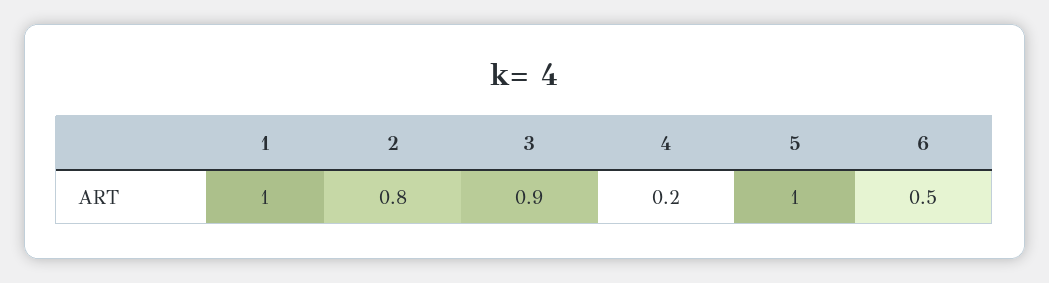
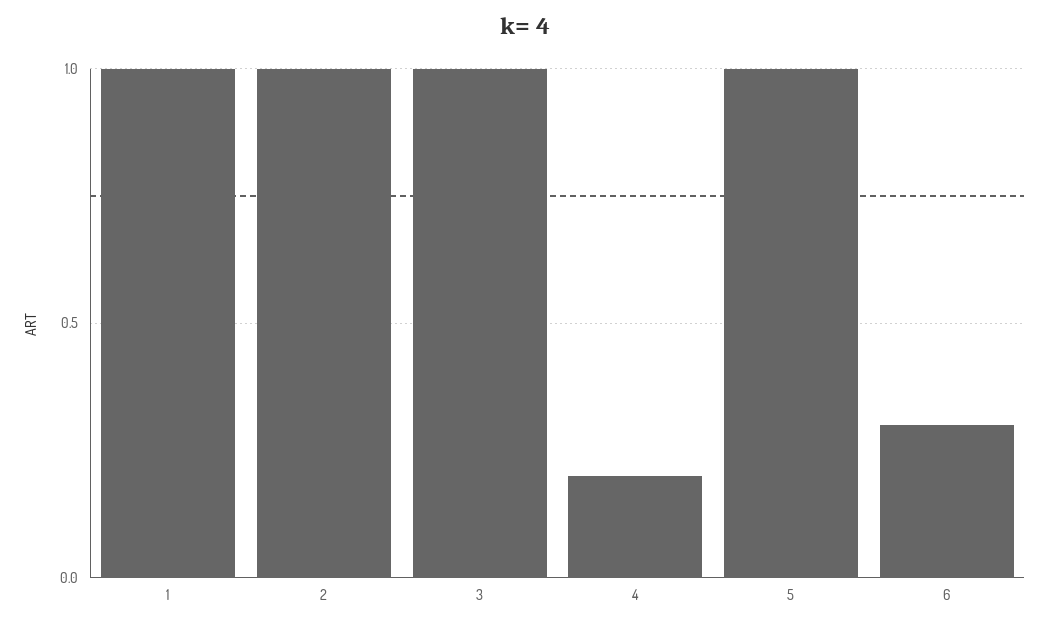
2: 0.8 -> 1
3: 0.9 -> 1
6: 0.5 -> 0.3

